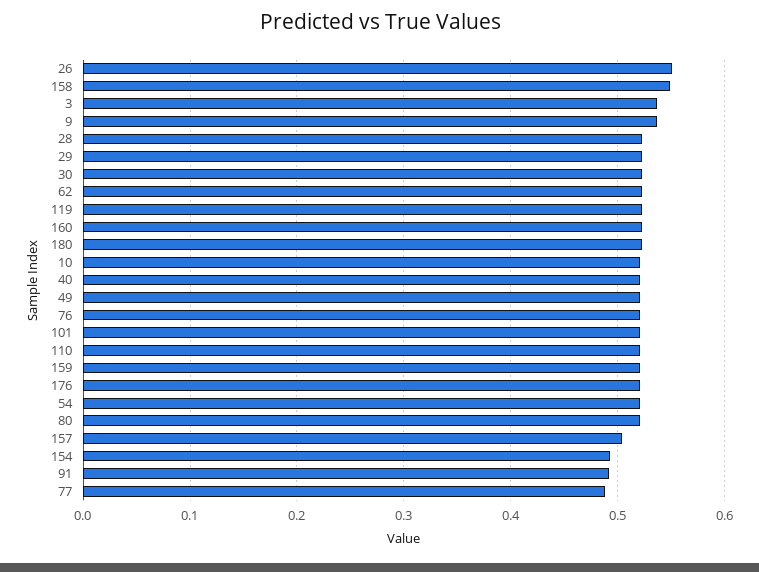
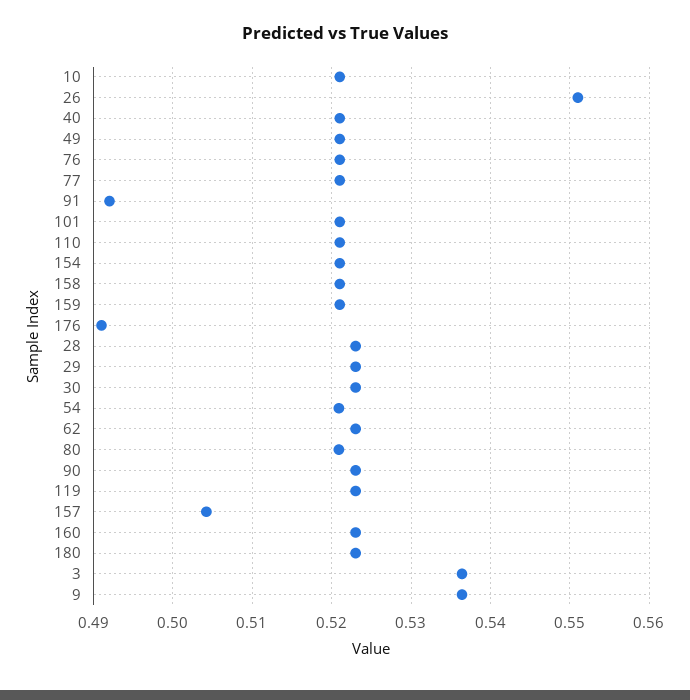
158: 0.55 -> 0.521
176: 0.52 -> 0.491
154: 0.49 -> 0.521
77: 0.49 -> 0.521
90: none -> 0.523

